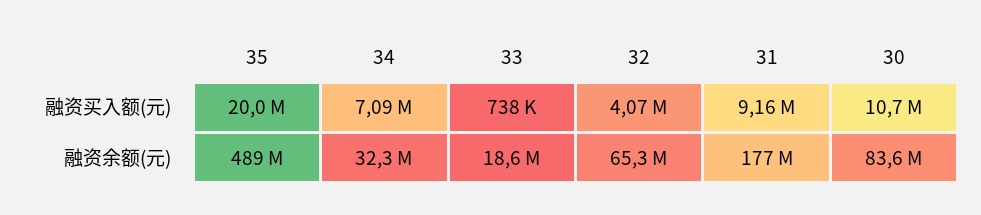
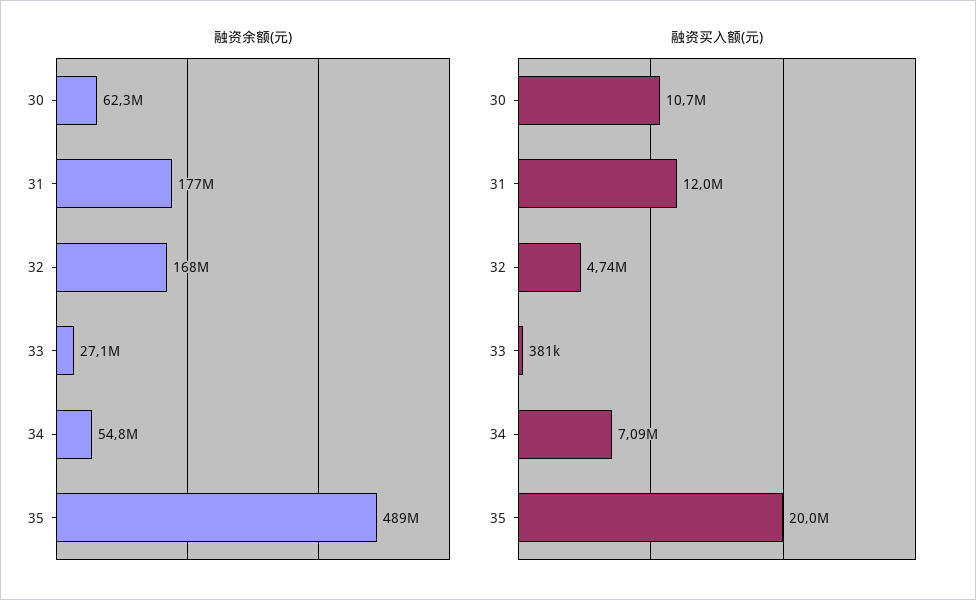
融资买入额(元), 33: 738000 -> 381000
融资买入额(元), 32: 4070000 -> 4740000
融资买入额(元), 31: 9160000 -> 12000000
融资余额(元), 34: 32300000 -> 54800000
融资余额(元), 33: 18600000 -> 27100000
融资余额(元), 32: 65300000 -> 168000000
融资余额(元), 30: 83600000 -> 62300000

